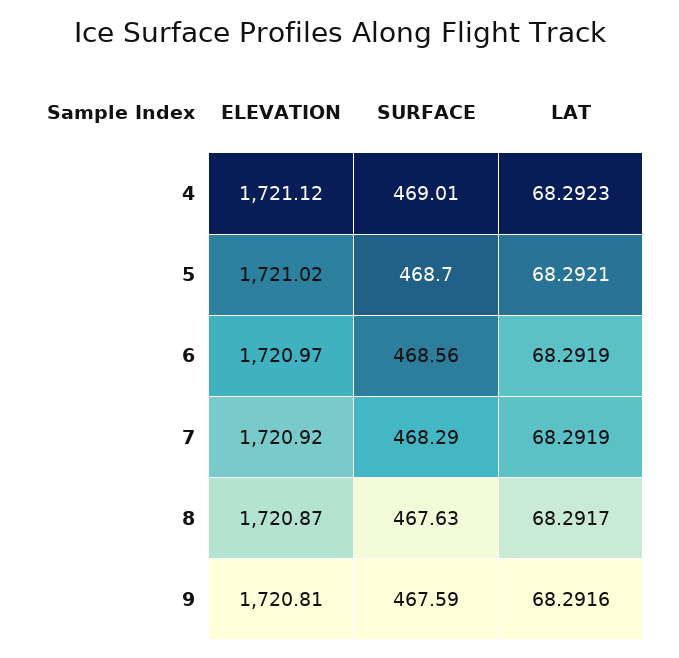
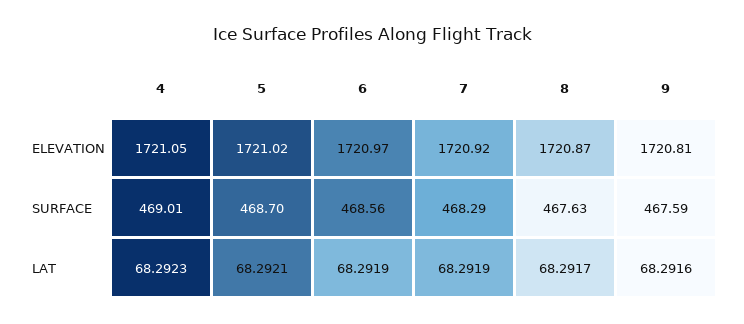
ELEVATION, 4: 1721.12 -> 1721.05

